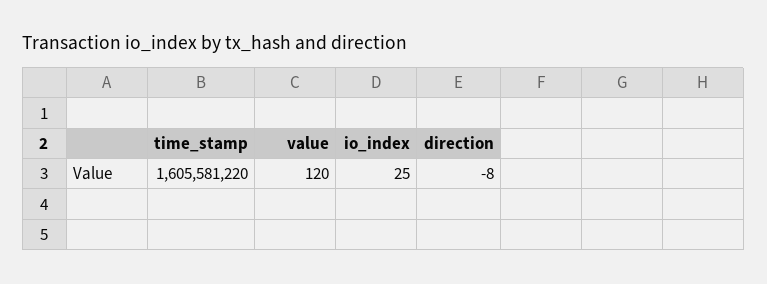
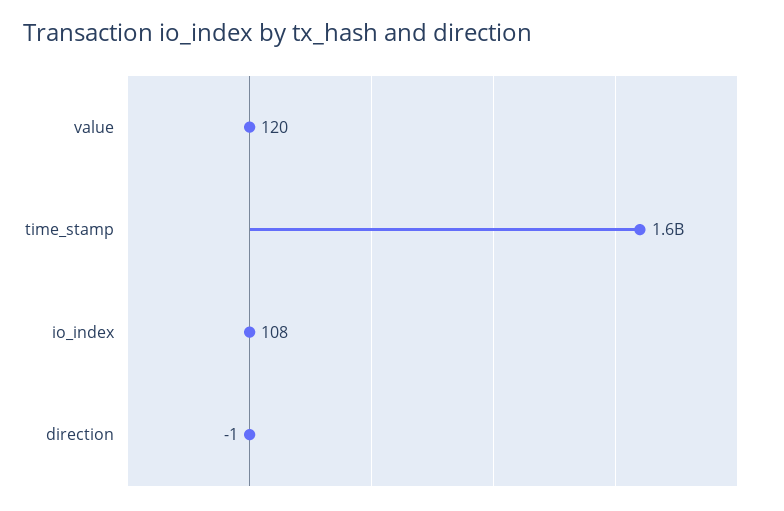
io_index: 25 -> 108
direction: -8 -> -1

